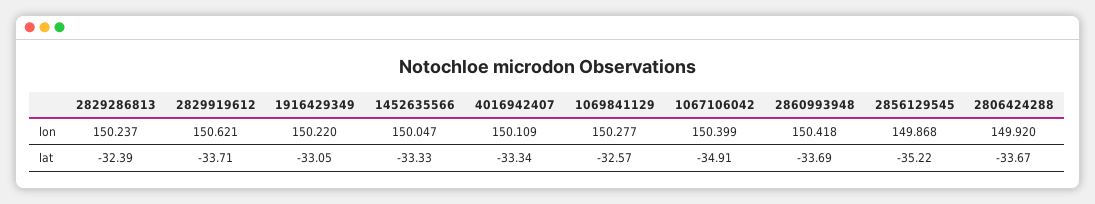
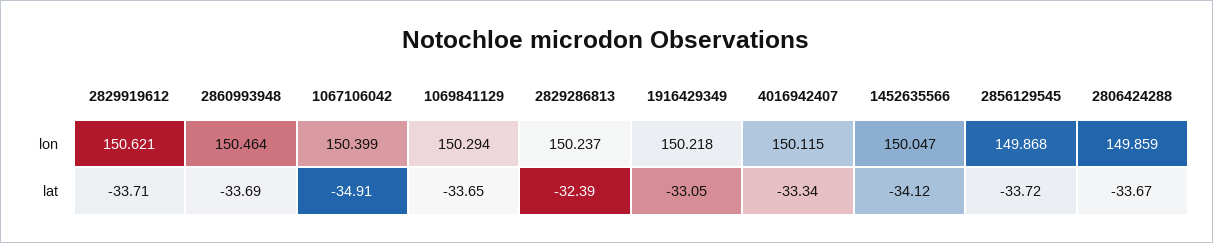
1916429349, lon: 150.22 -> 150.218
4016942407, lon: 150.109 -> 150.115
1069841129, lon: 150.277 -> 150.294
2860993948, lon: 150.418 -> 150.464
2806424288, lon: 149.92 -> 149.859
1452635566, lat: -33.33 -> -34.12
1069841129, lat: -32.57 -> -33.65
2856129545, lat: -35.22 -> -33.72

